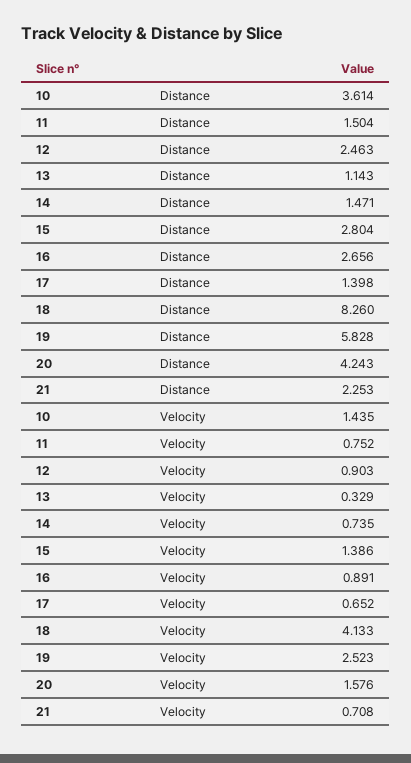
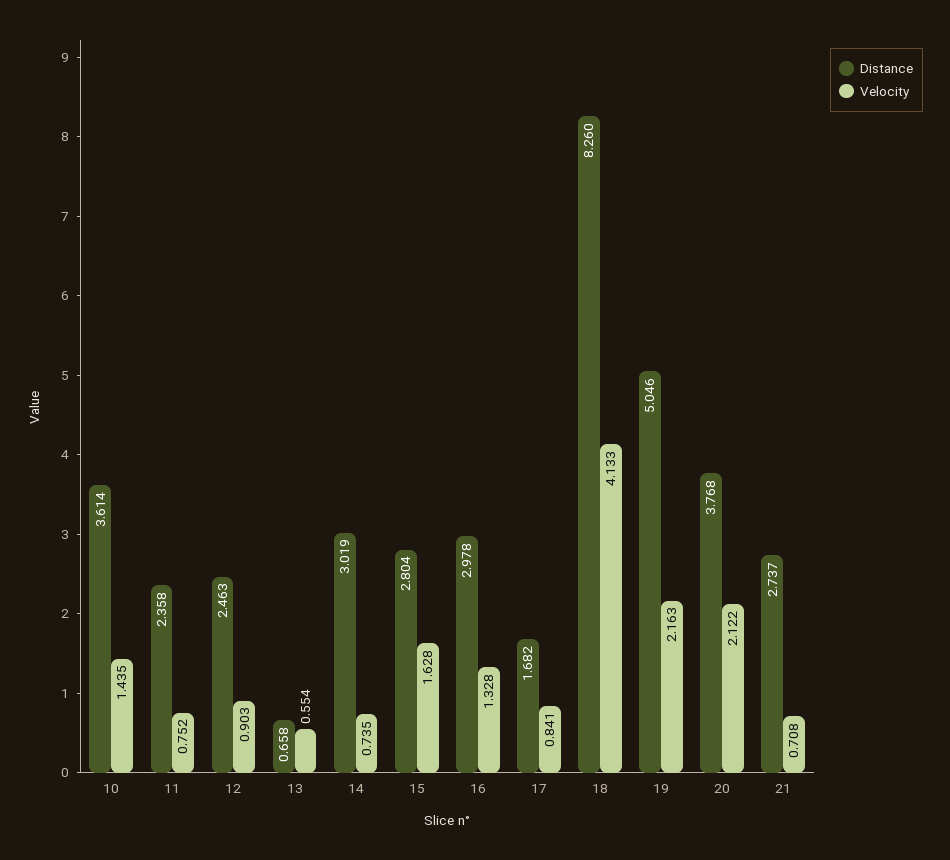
Distance, 11: 1.504 -> 2.358
Distance, 13: 1.143 -> 0.658
Distance, 14: 1.471 -> 3.019
Distance, 16: 2.656 -> 2.978
Distance, 17: 1.398 -> 1.682
Distance, 19: 5.828 -> 5.046
Distance, 20: 4.243 -> 3.768
Distance, 21: 2.253 -> 2.737
Velocity, 13: 0.329 -> 0.554
Velocity, 15: 1.386 -> 1.628
Velocity, 16: 0.891 -> 1.328
Velocity, 17: 0.652 -> 0.841
Velocity, 19: 2.523 -> 2.163
Velocity, 20: 1.576 -> 2.122

